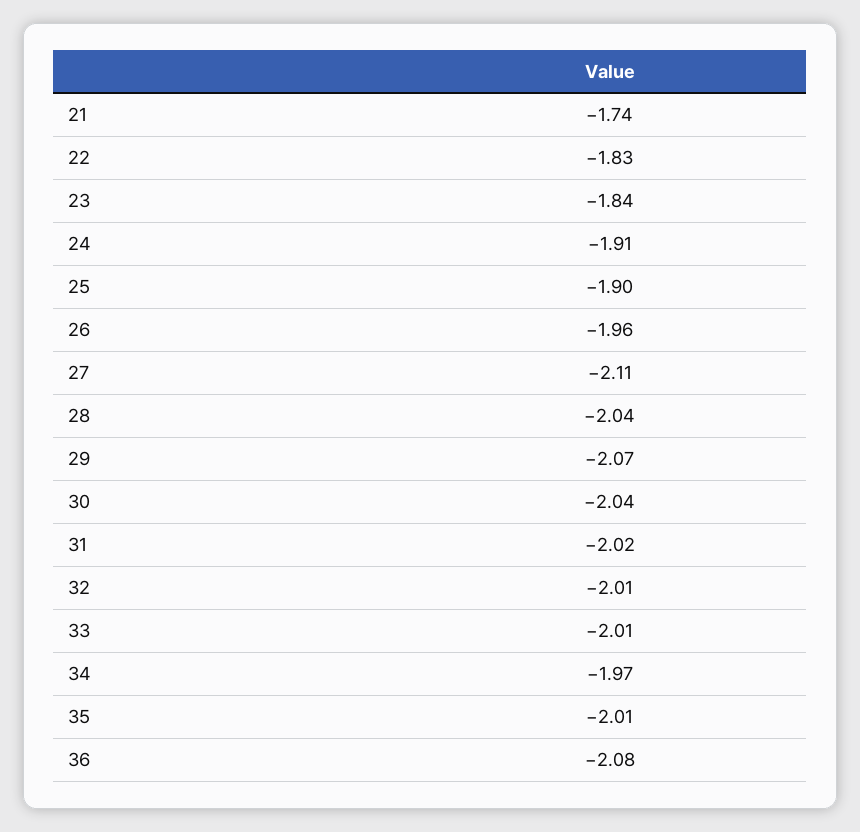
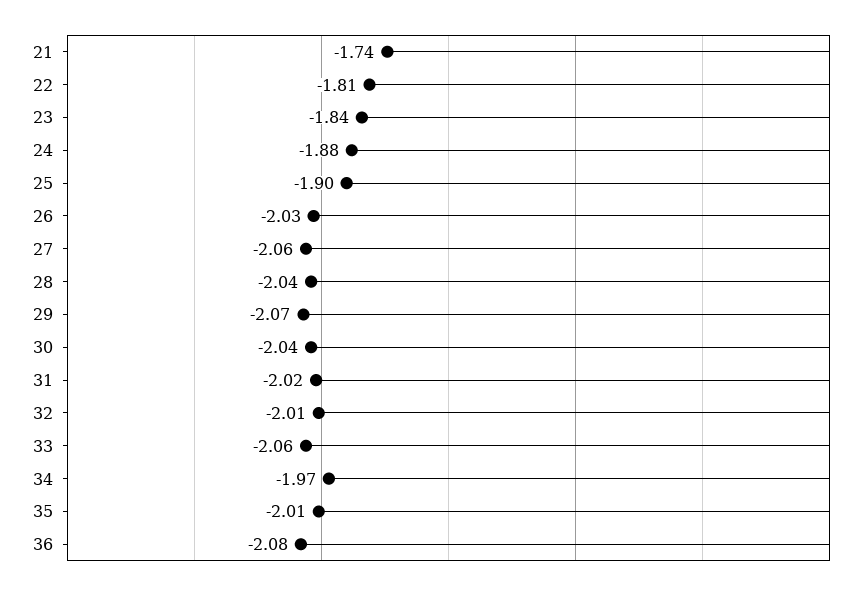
22: -1.83 -> -1.81
24: -1.91 -> -1.88
26: -1.96 -> -2.03
27: -2.11 -> -2.06
33: -2.01 -> -2.06

